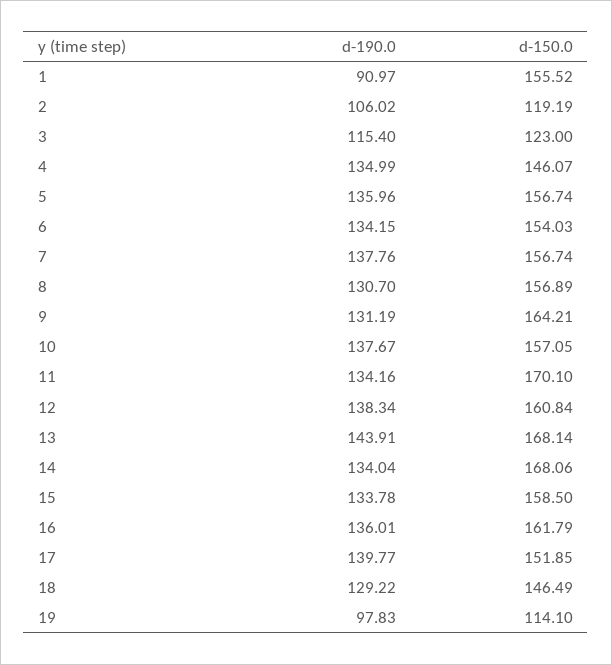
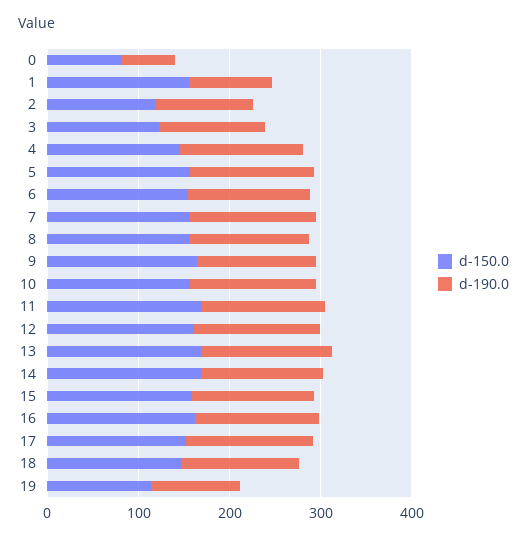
d-150.0, 0: none -> 80
d-190.0, 0: none -> 60

